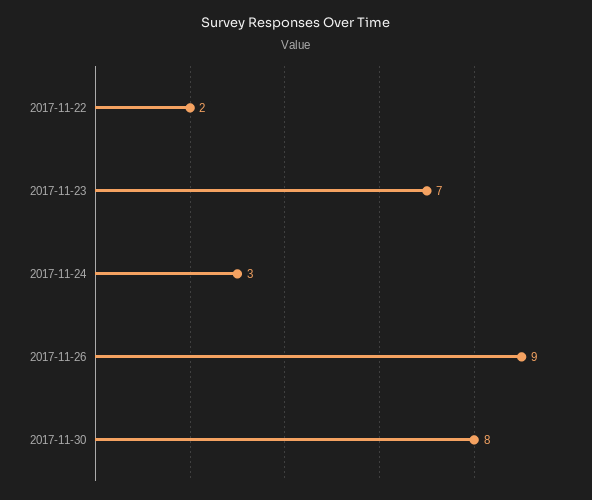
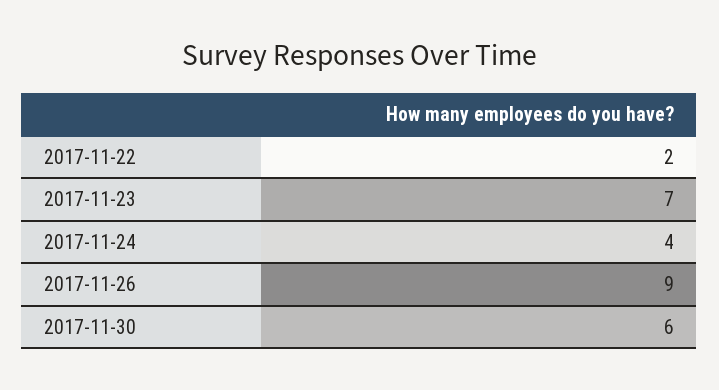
2017-11-24: 3 -> 4
2017-11-30: 8 -> 6

